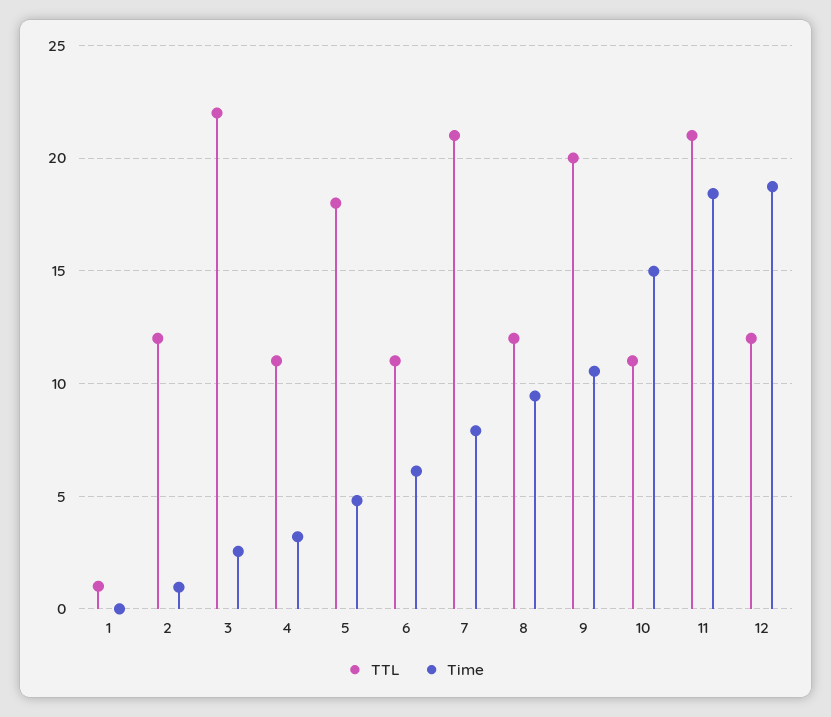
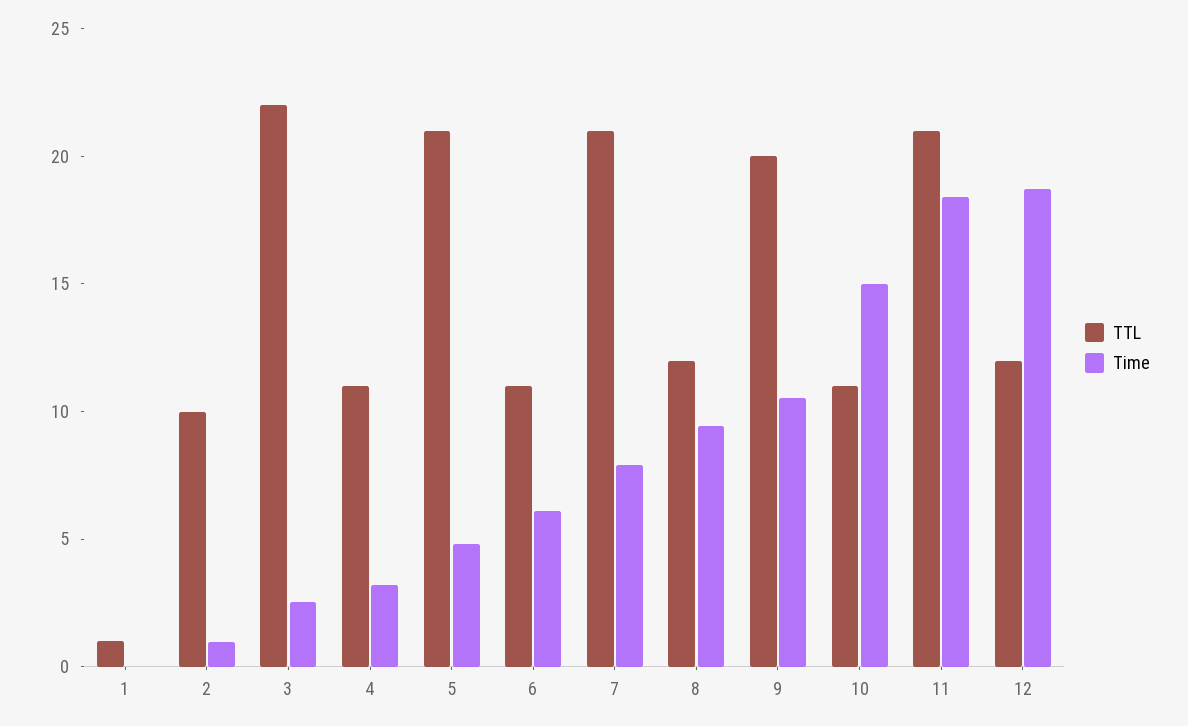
TTL, 2: 12 -> 10
TTL, 5: 18 -> 21

